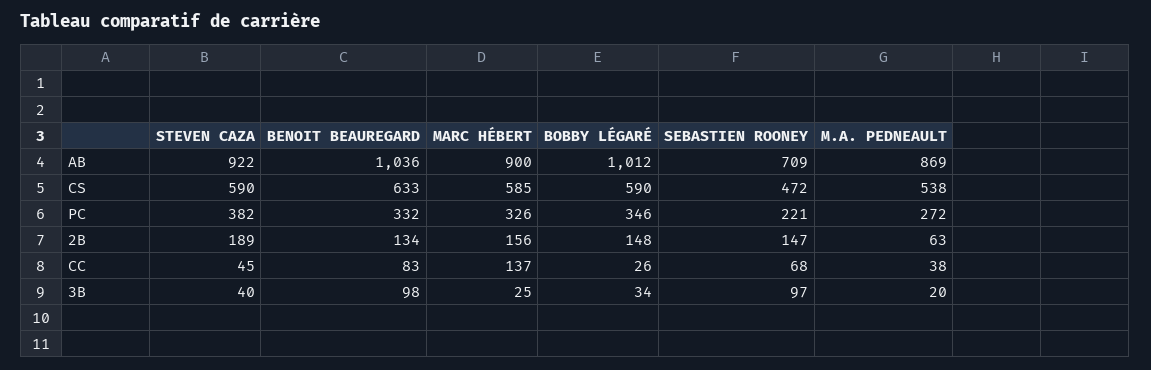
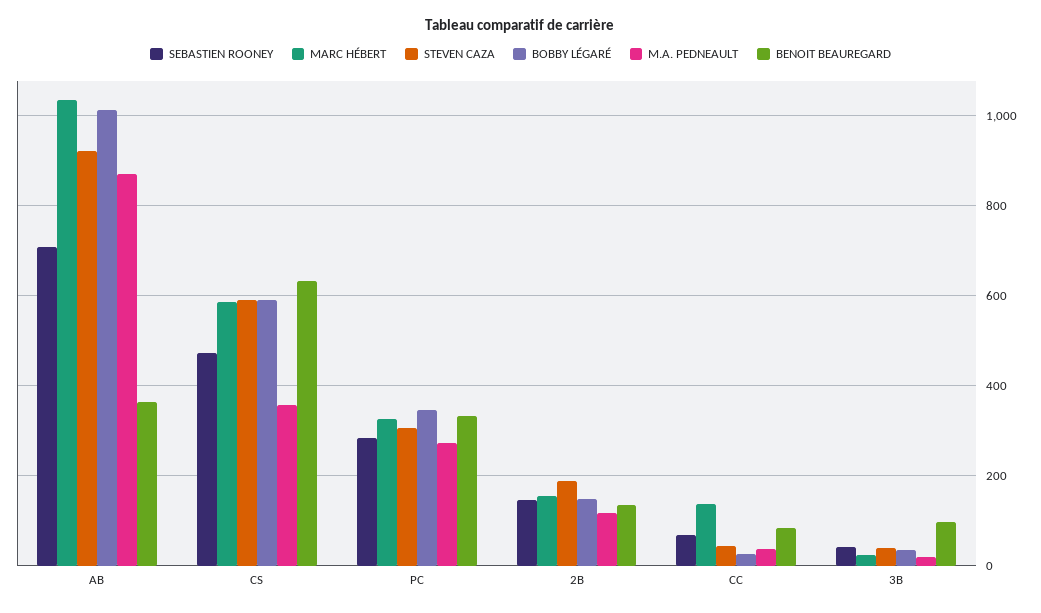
BENOIT BEAUREGARD, AB: 1036 -> 360
MARC HÉBERT, AB: 900 -> 1040
M.A. PEDNEAULT, CS: 538 -> 360
STEVEN CAZA, PC: 382 -> 300
SEBASTIEN ROONEY, PC: 221 -> 280
M.A. PEDNEAULT, 2B: 63 -> 120
SEBASTIEN ROONEY, 3B: 97 -> 40

